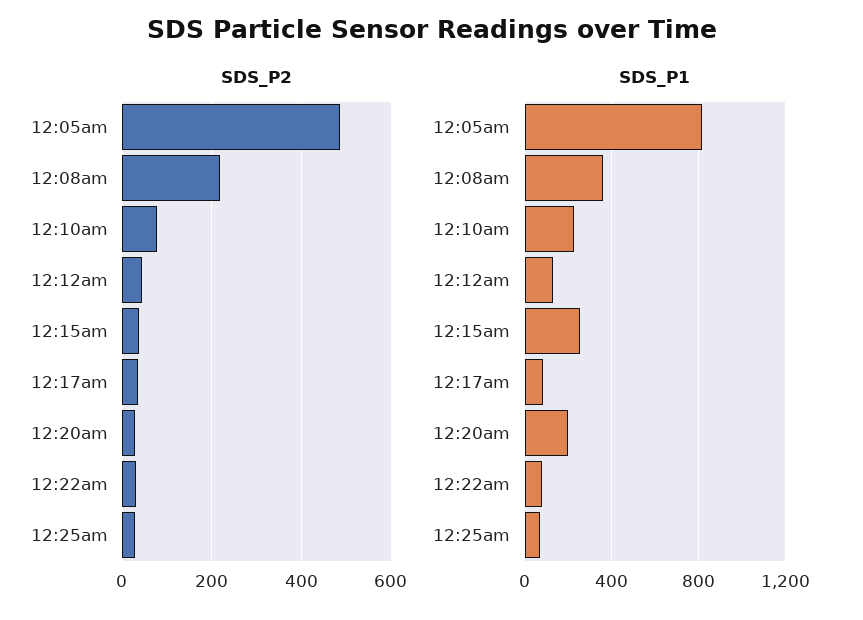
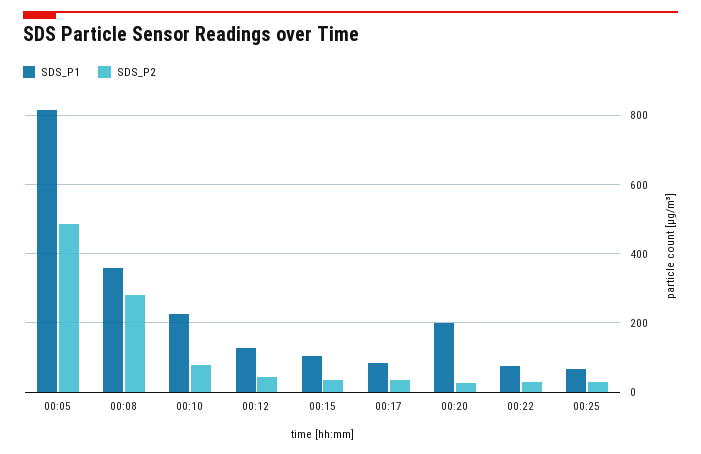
SDS_P2, 12:08am: 220 -> 280
SDS_P1, 12:15am: 250 -> 100

